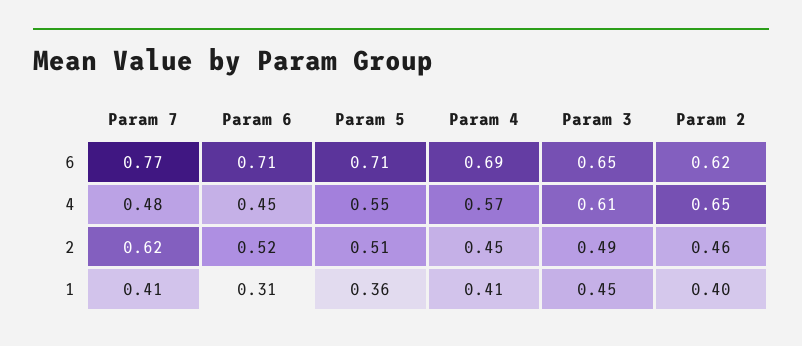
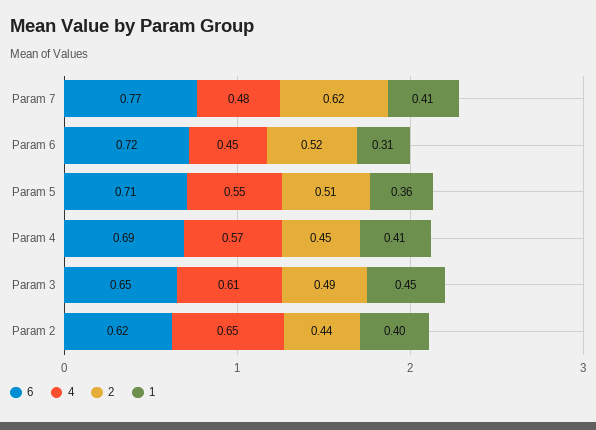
6, Param 6: 0.71 -> 0.72
2, Param 2: 0.46 -> 0.44

